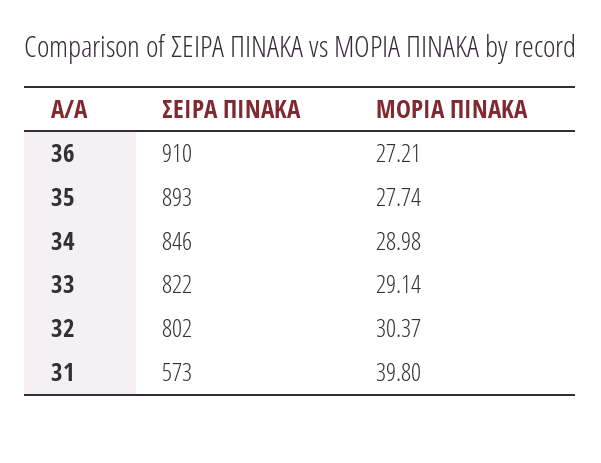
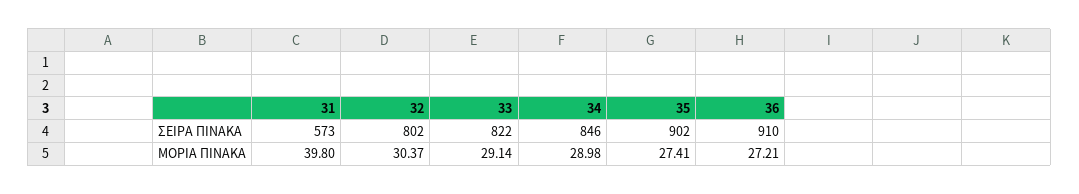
ΣΕΙΡΑ ΠΙΝΑΚΑ, 35: 893 -> 902
ΜΟΡΙΑ ΠΙΝΑΚΑ, 35: 27.74 -> 27.41

